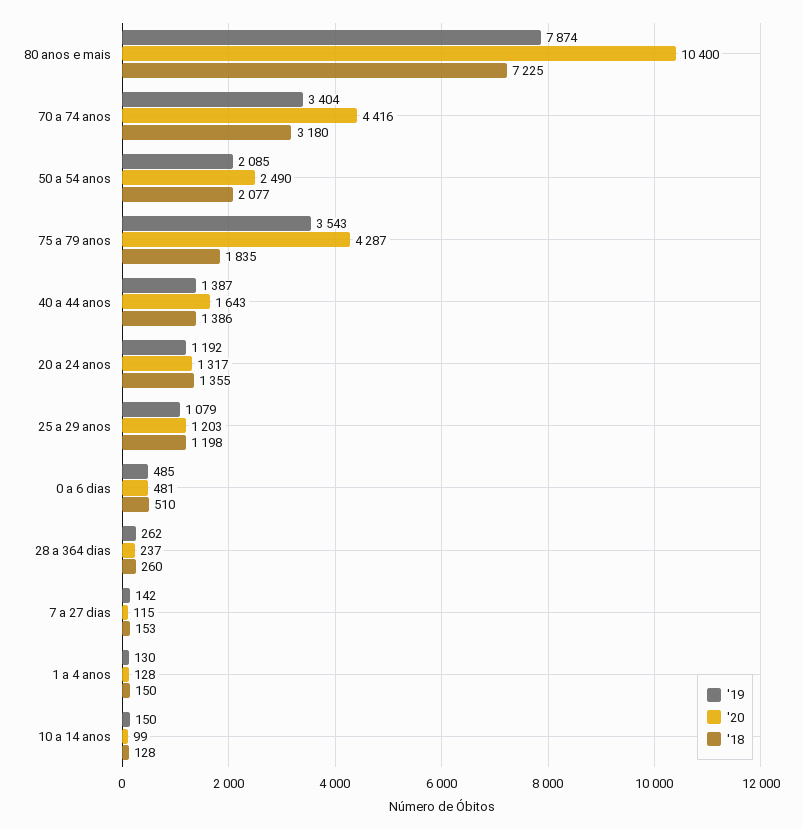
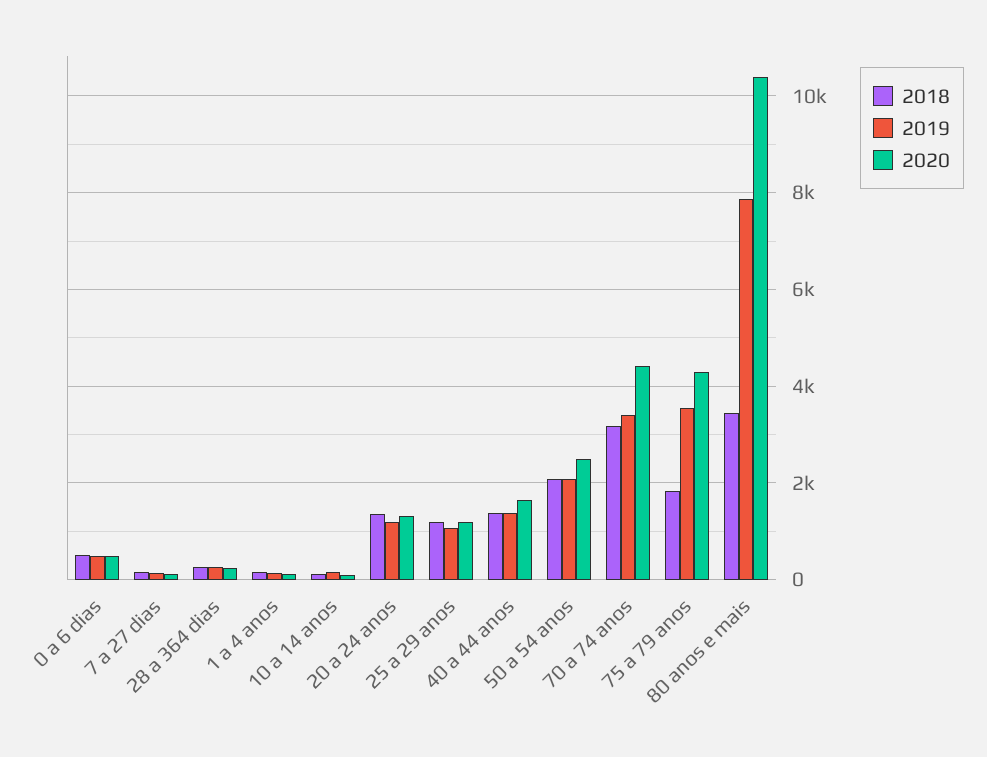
'18, 80 anos e mais: 7225 -> 3400

